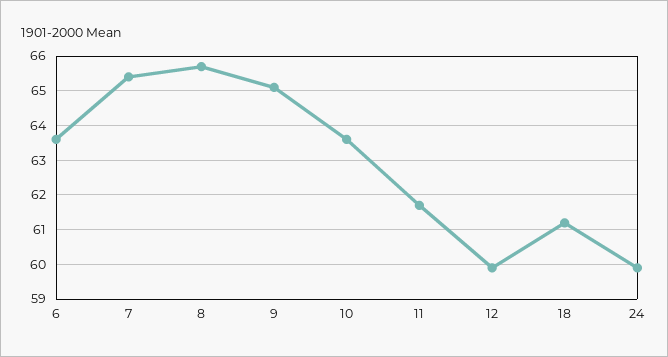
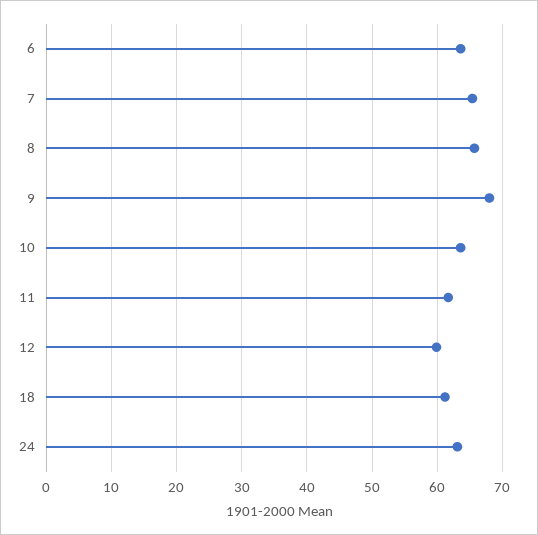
9: 65 -> 68
24: 60 -> 63

